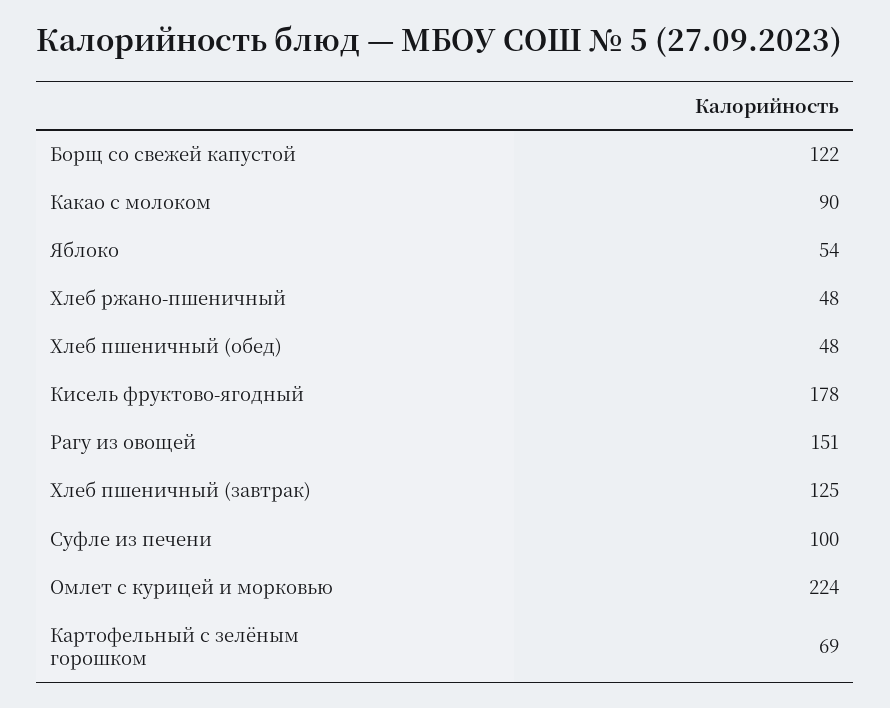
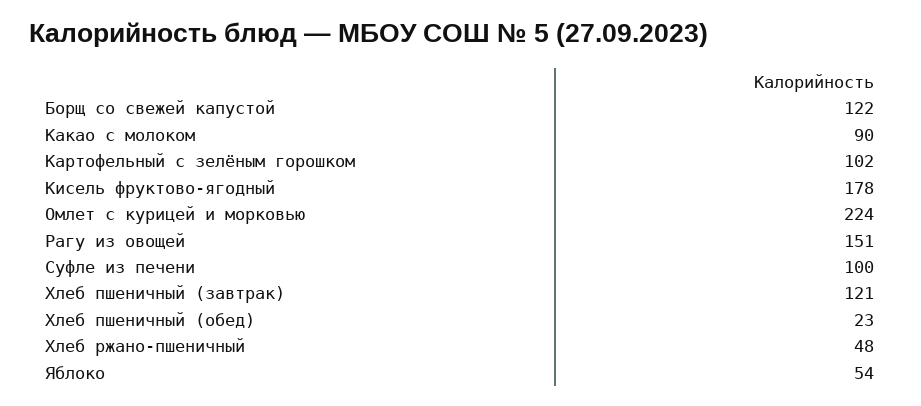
Хлеб пшеничный (обед): 48 -> 23
Хлеб пшеничный (завтрак): 125 -> 121
Картофельный с зелёным горошком: 69 -> 102

